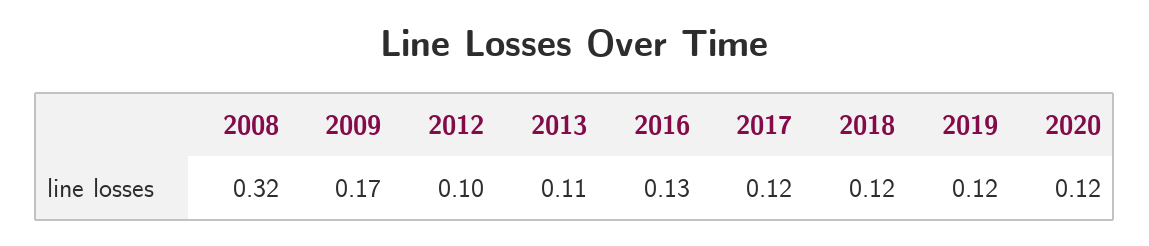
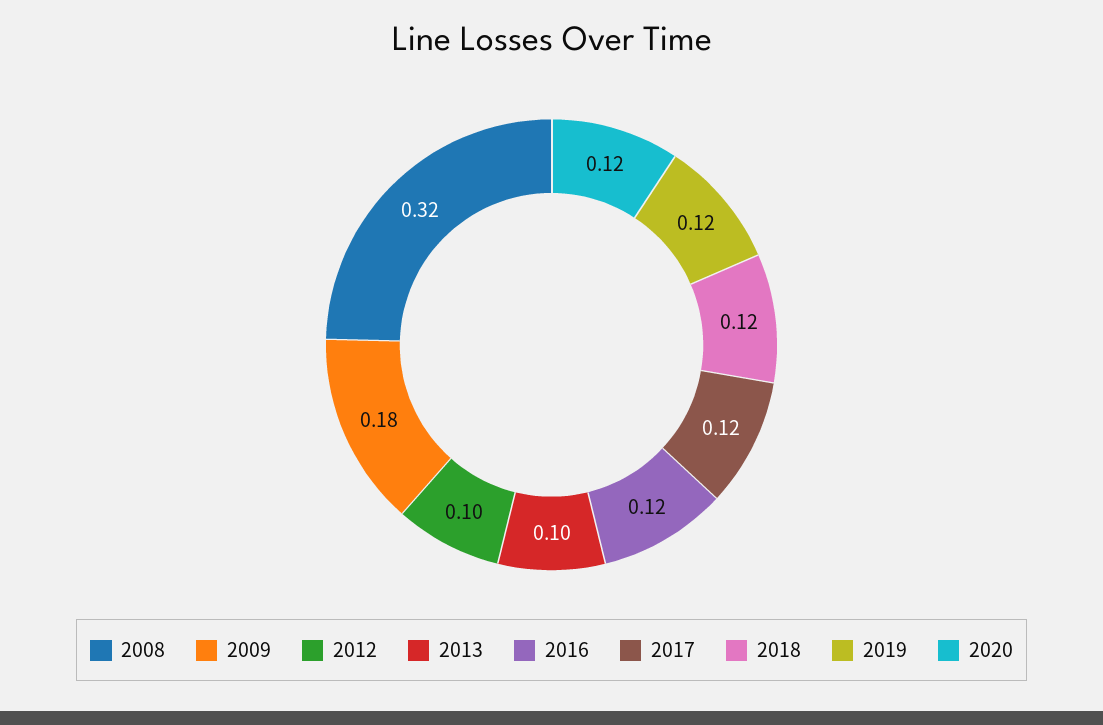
2009: 0.17 -> 0.18
2013: 0.11 -> 0.1
2016: 0.13 -> 0.12

